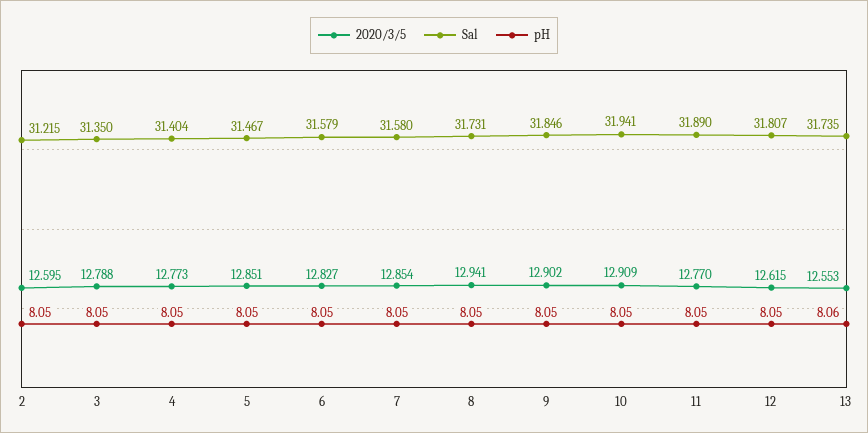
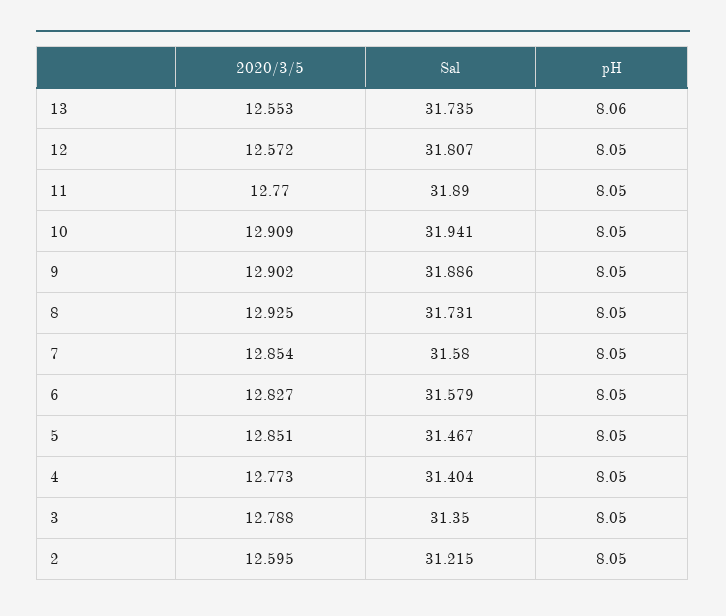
2020/3/5, 8: 12.941 -> 12.925
Sal, 9: 31.846 -> 31.886
2020/3/5, 12: 12.615 -> 12.572

